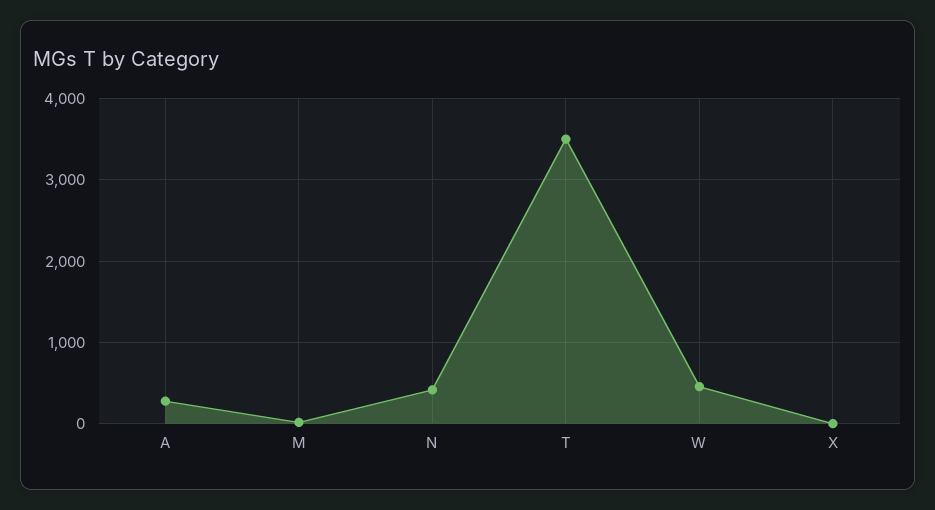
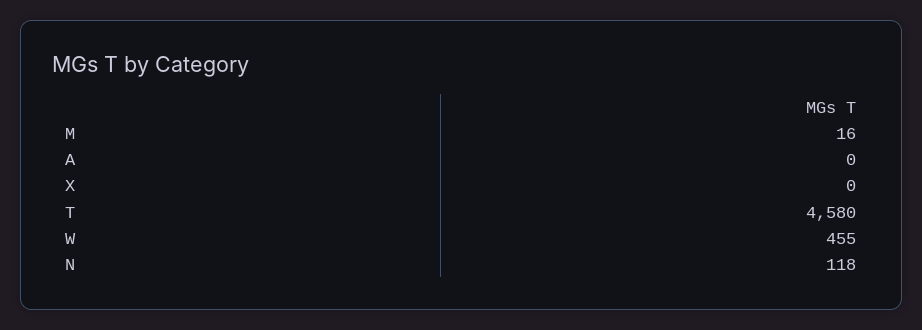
A: 300 -> 0
N: 400 -> 118
T: 3500 -> 4580

